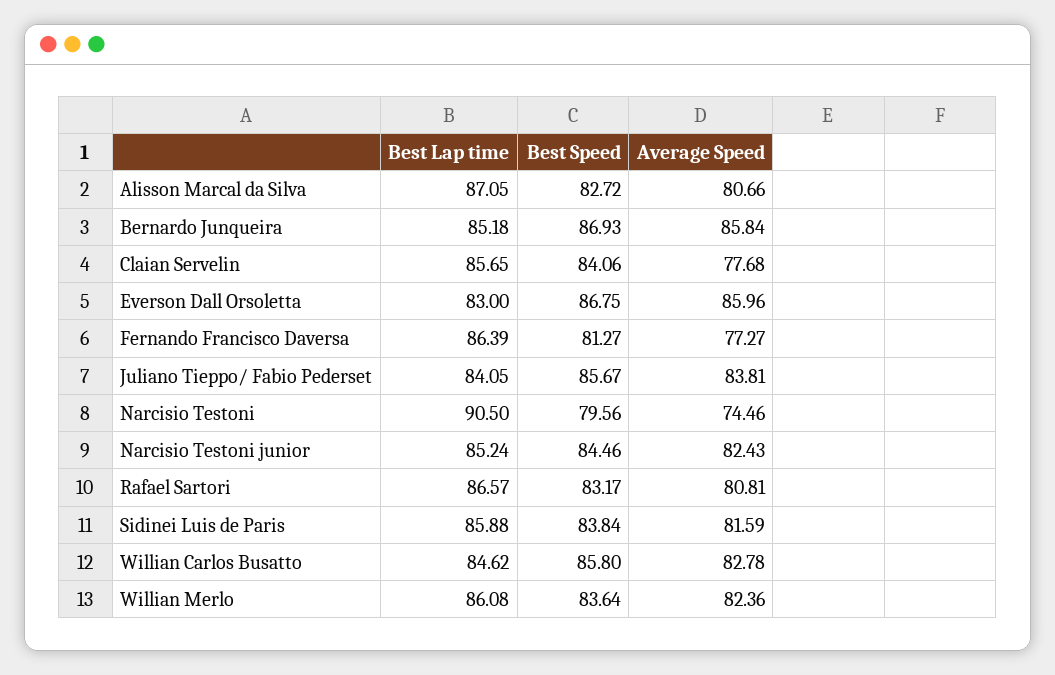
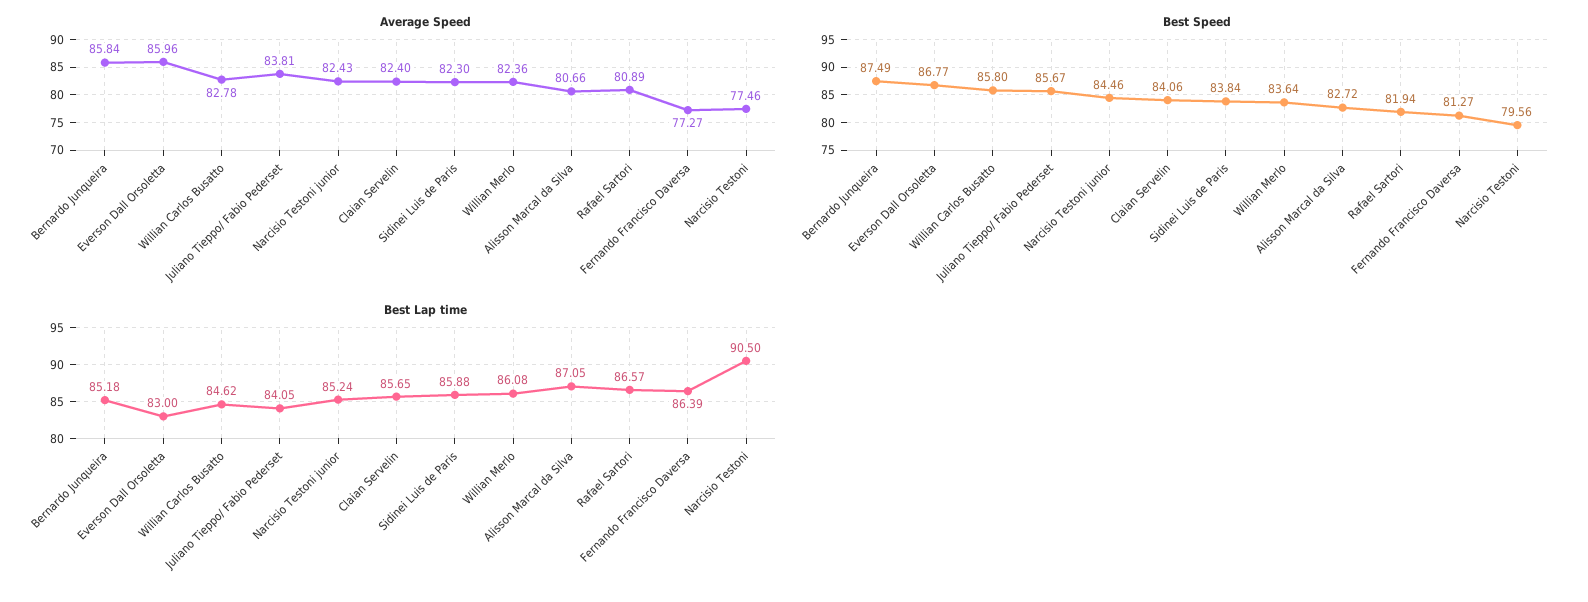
Best Speed, Bernardo Junqueira: 86.93 -> 87.49
Average Speed, Claian Servelin: 77.68 -> 82.4
Best Speed, Everson Dall Orsoletta: 86.75 -> 86.77
Average Speed, Narcisio Testoni: 74.46 -> 77.46
Best Speed, Rafael Sartori: 83.17 -> 81.94
Average Speed, Rafael Sartori: 80.81 -> 80.89
Average Speed, Sidinei Luis de Paris: 81.59 -> 82.3

